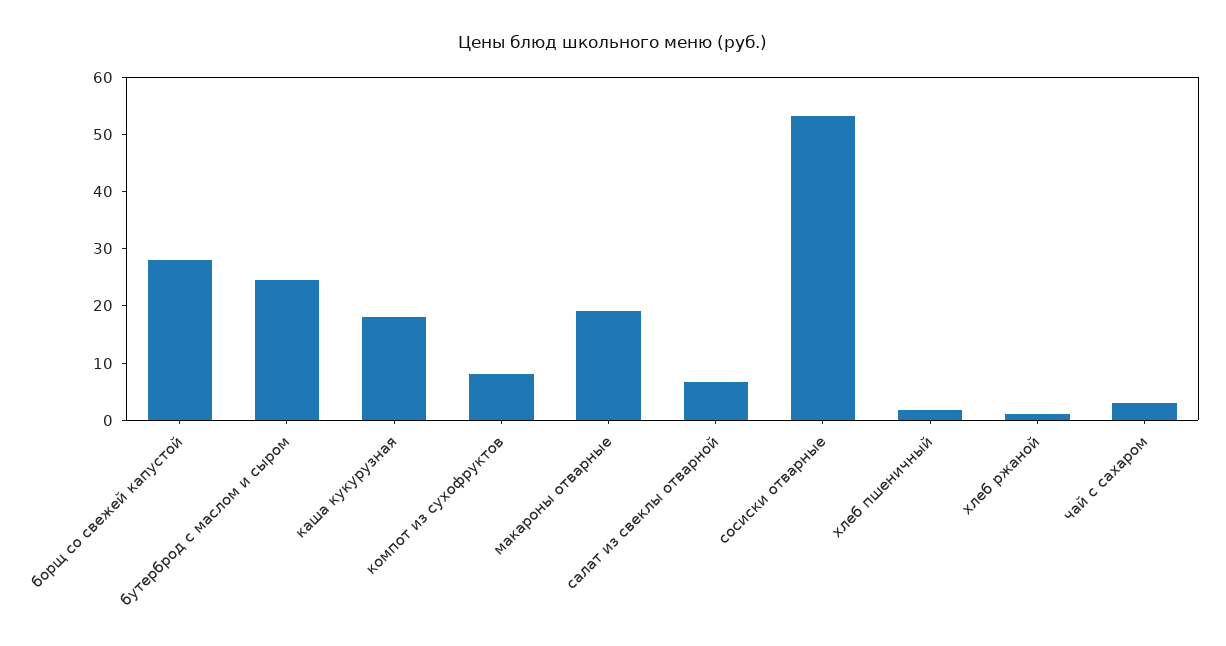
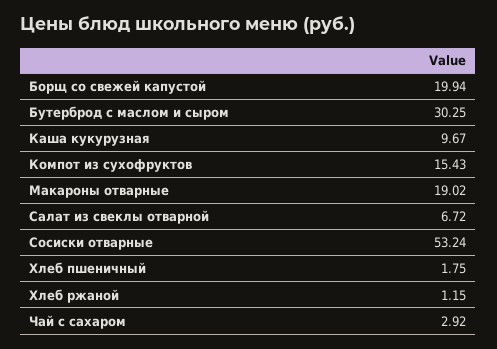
борщ со свежей капустой: 28 -> 19.94
бутерброд с маслом и сыром: 24 -> 30.25
каша кукурузная: 18 -> 9.67
компот из сухофруктов: 8 -> 15.43

